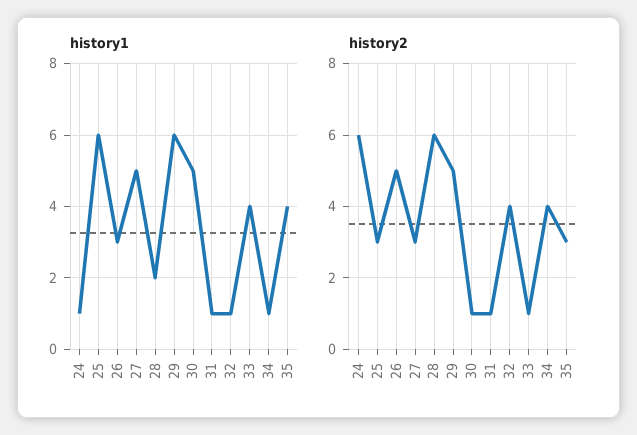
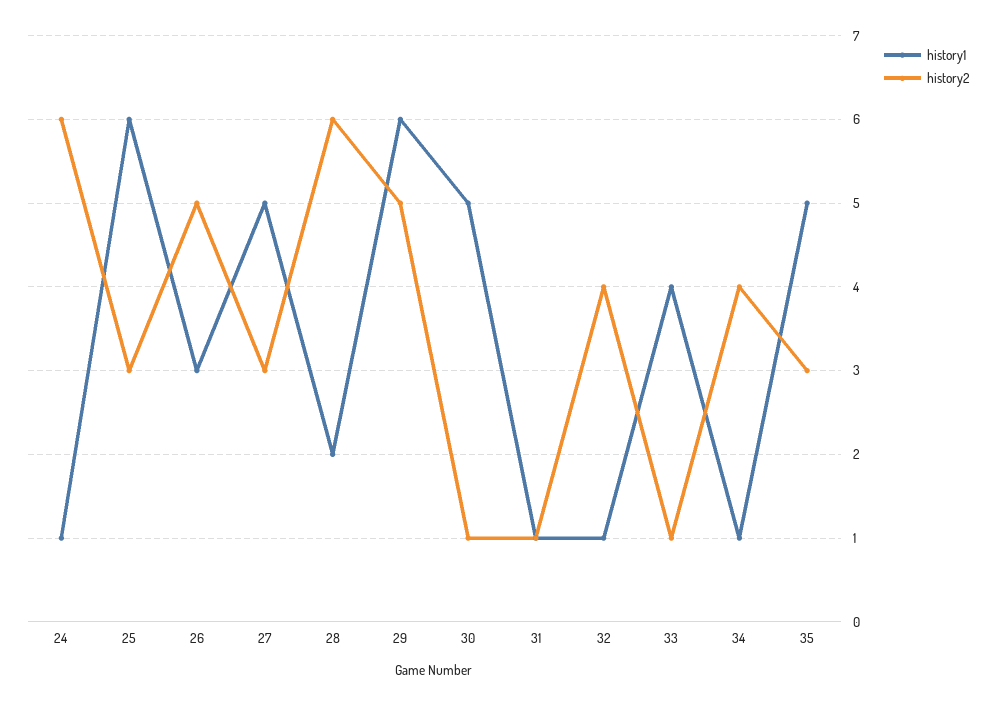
history1, 35: 4 -> 5

